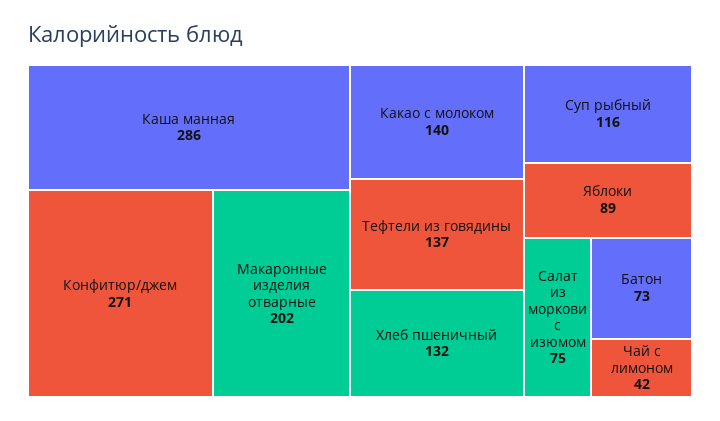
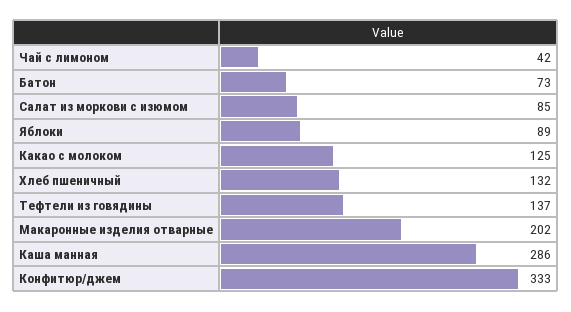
Конфитюр/джем: 271 -> 333
Какао c молоком: 140 -> 125
Суп рыбный: 116 -> none
Салат из моркови с изюмом: 75 -> 85

